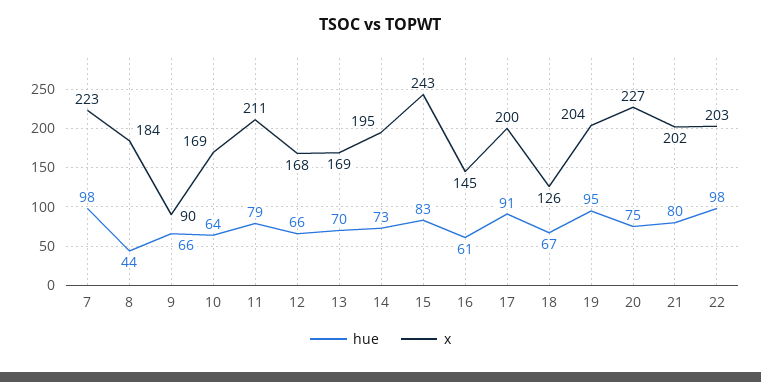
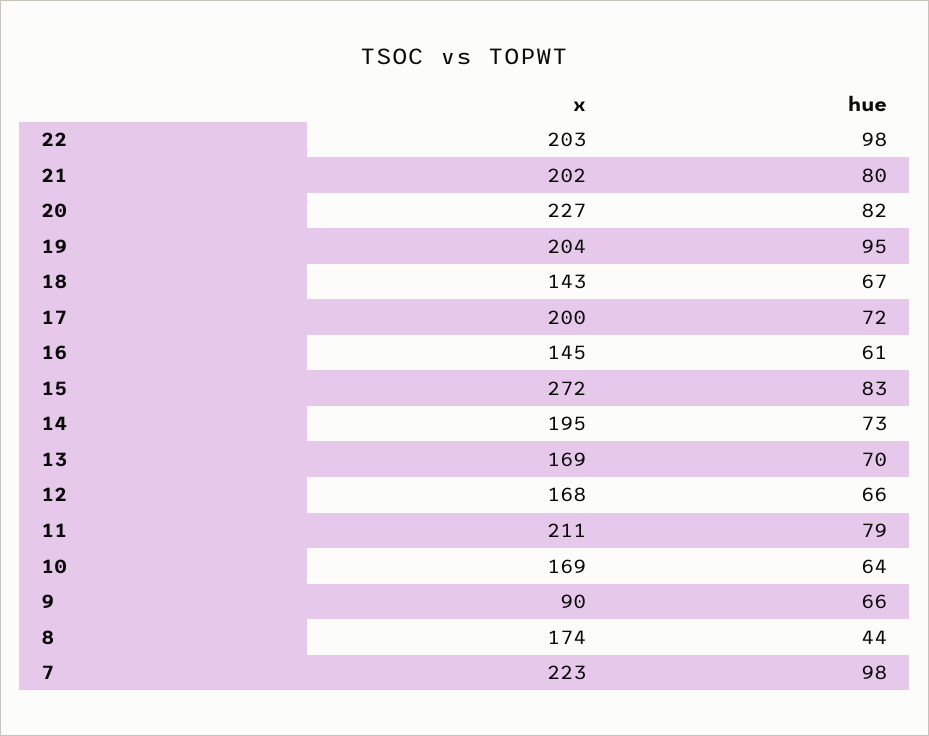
x, 8: 184 -> 174
x, 15: 243 -> 272
hue, 17: 91 -> 72
x, 18: 126 -> 143
hue, 20: 75 -> 82

